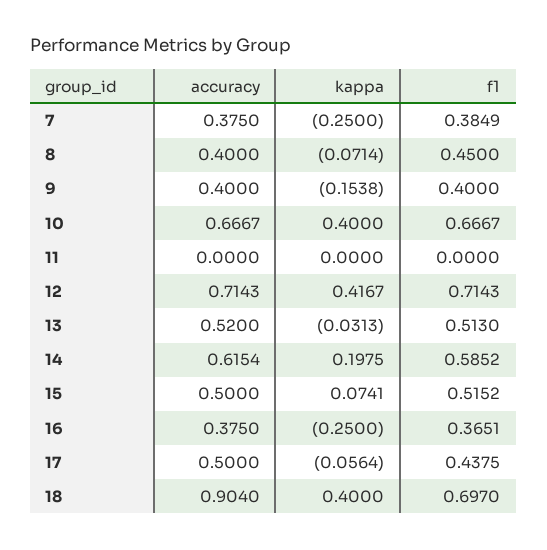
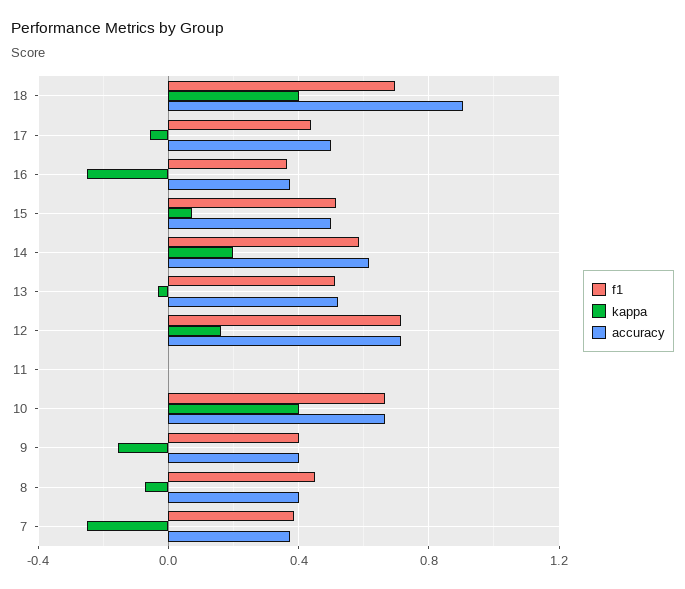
kappa, 12: 0.4167 -> 0.15

